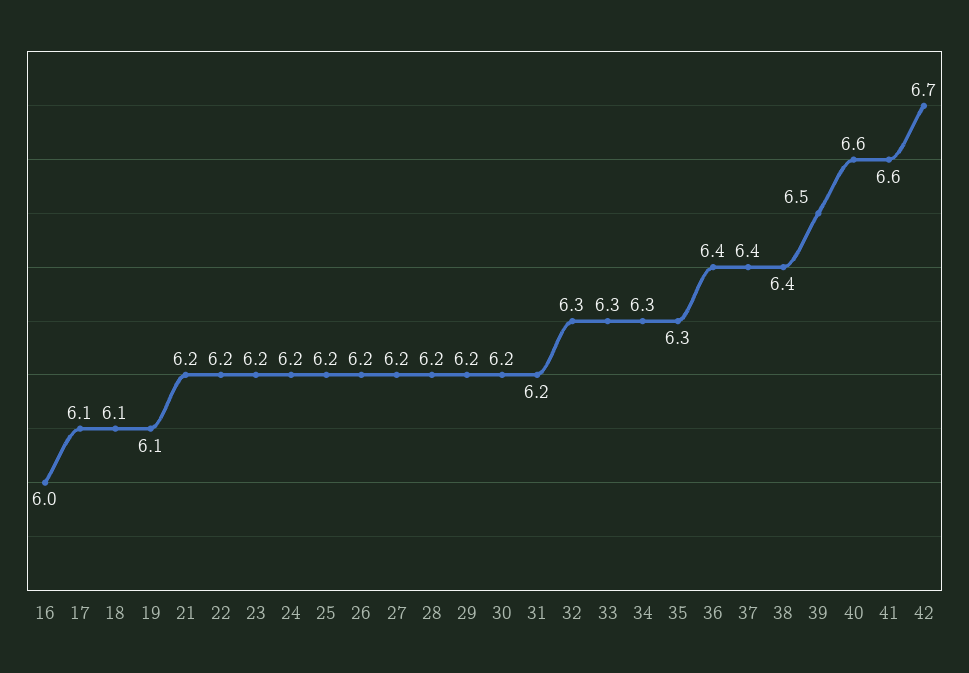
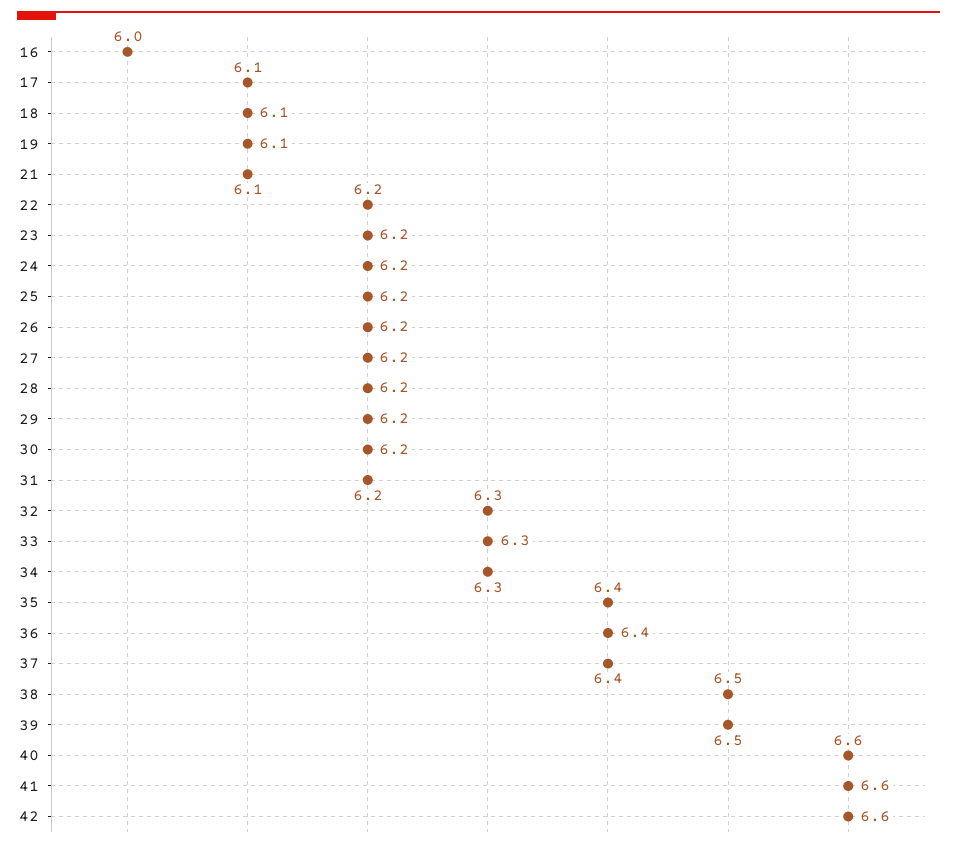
21: 6.2 -> 6.1
35: 6.3 -> 6.4
38: 6.4 -> 6.5
42: 6.7 -> 6.6

